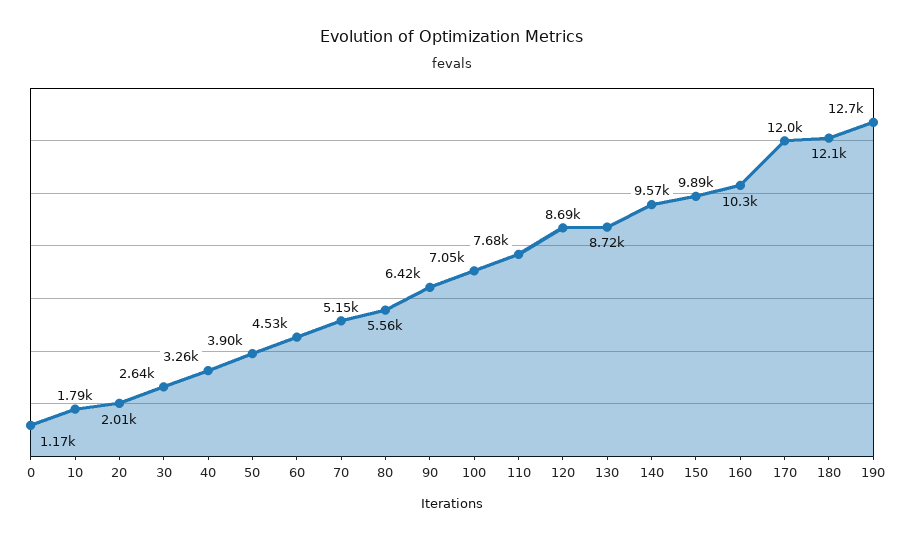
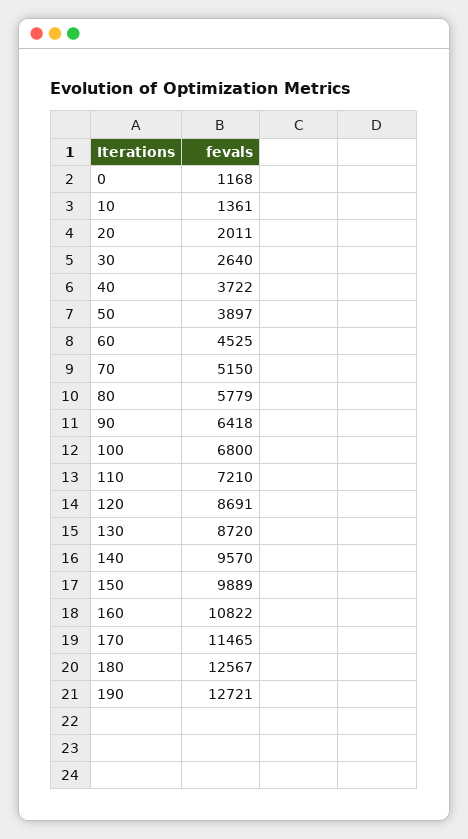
10: 1790 -> 1361
40: 3260 -> 3722
80: 5560 -> 5779
100: 7050 -> 6800
110: 7680 -> 7210
160: 10300 -> 10822
170: 12000 -> 11465
180: 12100 -> 12567

